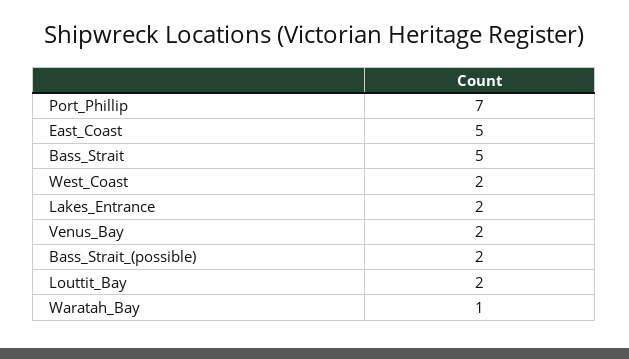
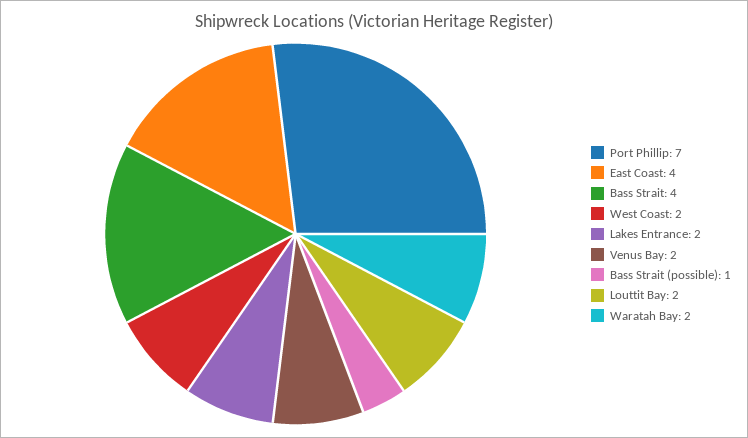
East_Coast: 5 -> 4
Bass_Strait: 5 -> 4
Bass_Strait_(possible): 2 -> 1
Waratah_Bay: 1 -> 2

